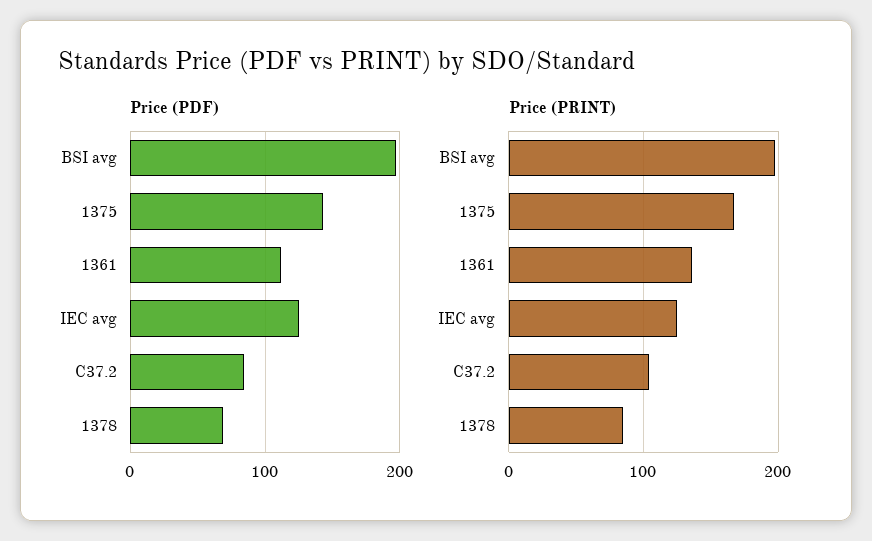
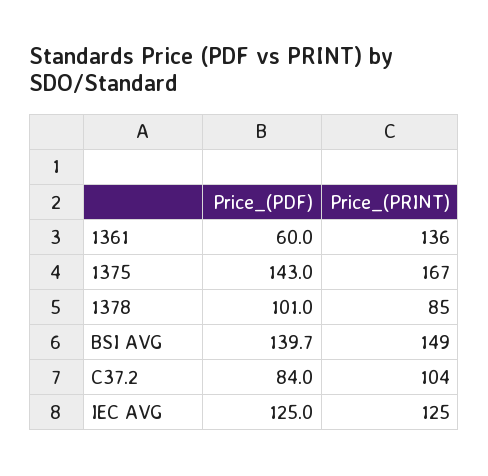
Price (PDF), BSI avg: 200 -> 139.7
Price (PDF), 1361: 110 -> 60
Price (PDF), 1378: 70 -> 101
Price (PRINT), BSI avg: 200 -> 149

